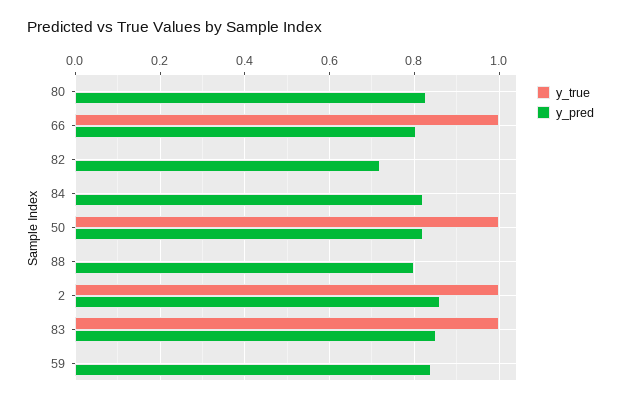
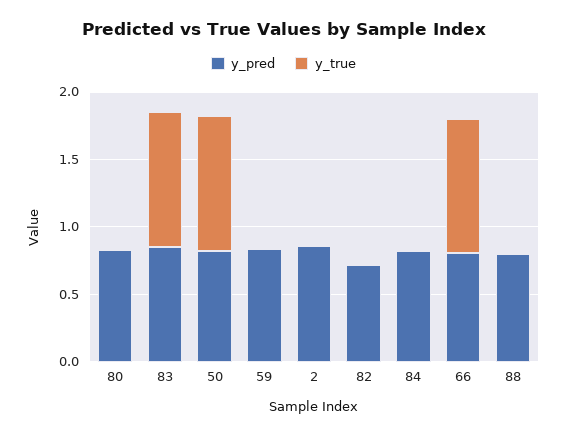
y_true, 2: 1 -> 0

